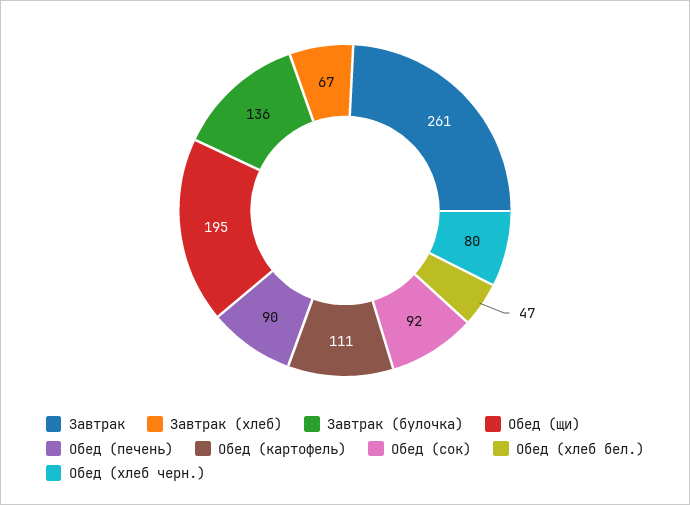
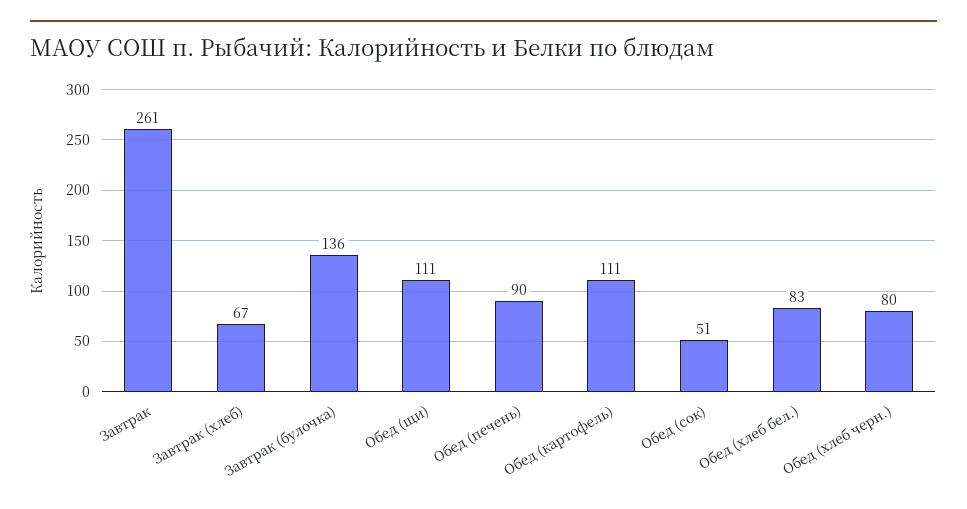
Обед (щи): 195 -> 111
Обед (сок): 92 -> 51
Обед (хлеб бел.): 47 -> 83

